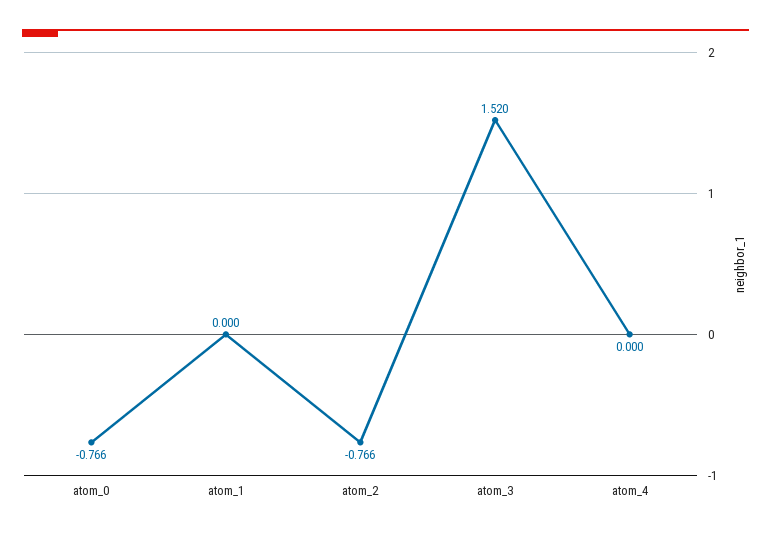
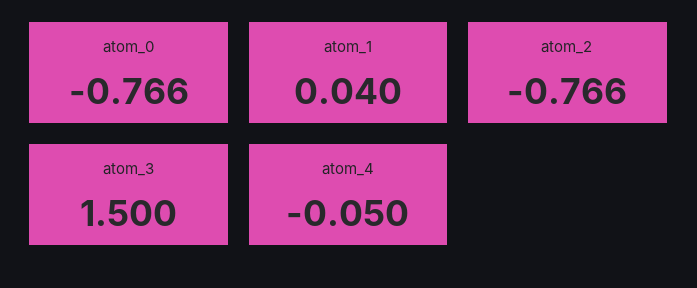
atom_1: 0 -> 0.04
atom_3: 1.52 -> 1.5
atom_4: 0 -> -0.05

